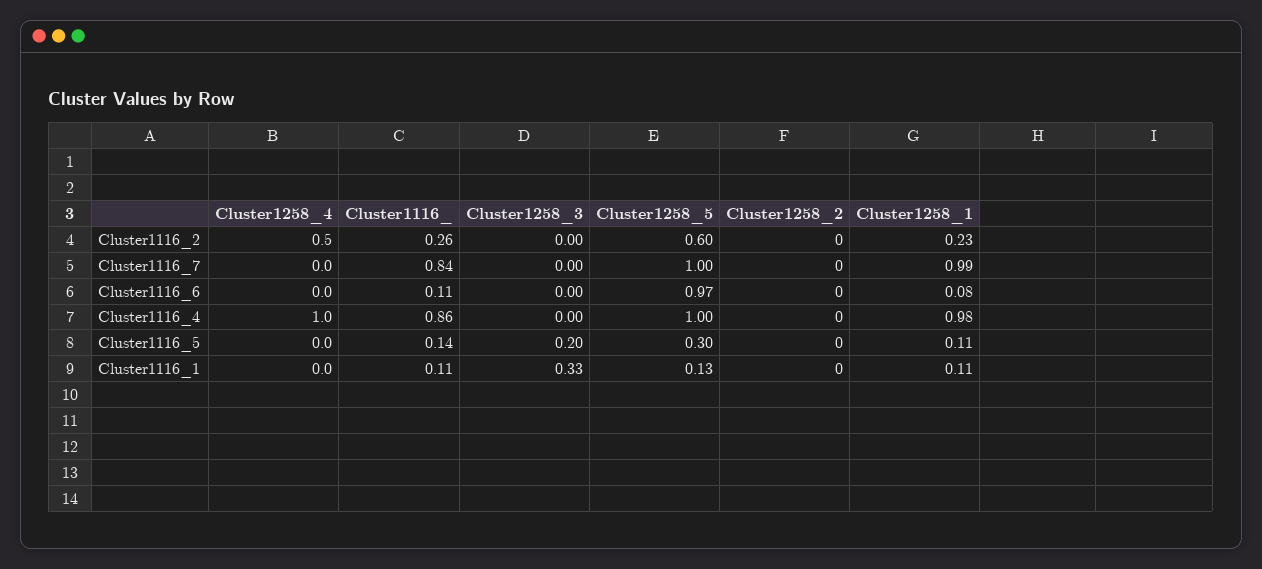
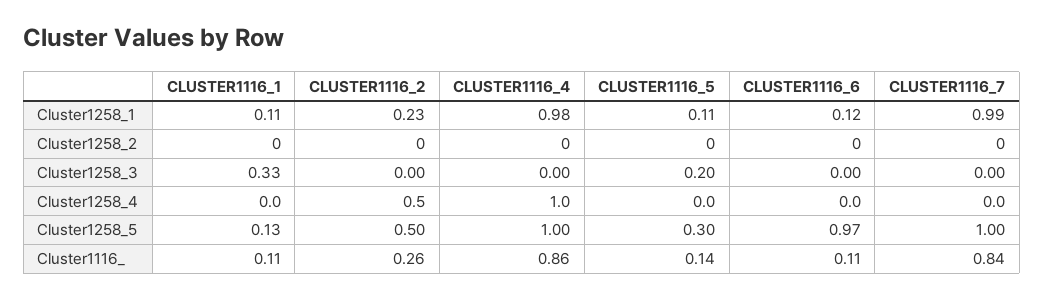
Cluster1258_5, Cluster1116_2: 0.6 -> 0.5
Cluster1258_1, Cluster1116_6: 0.08 -> 0.12

